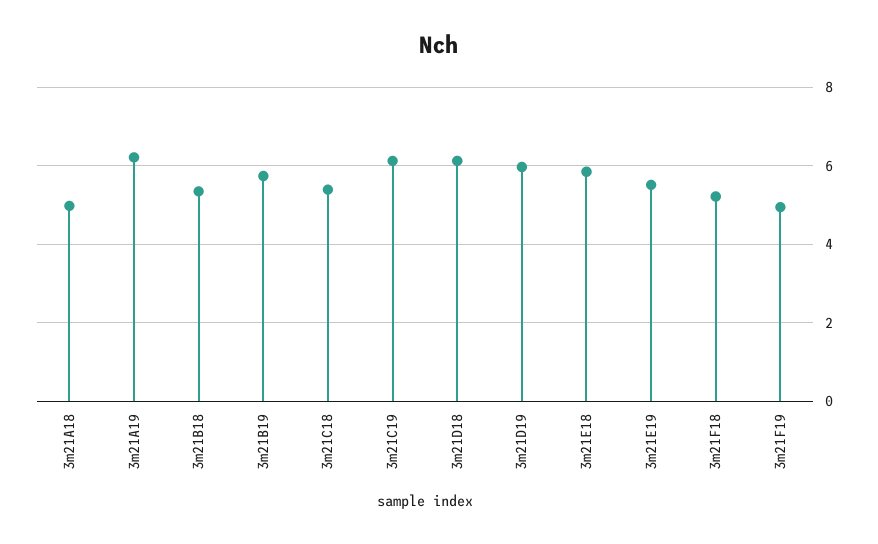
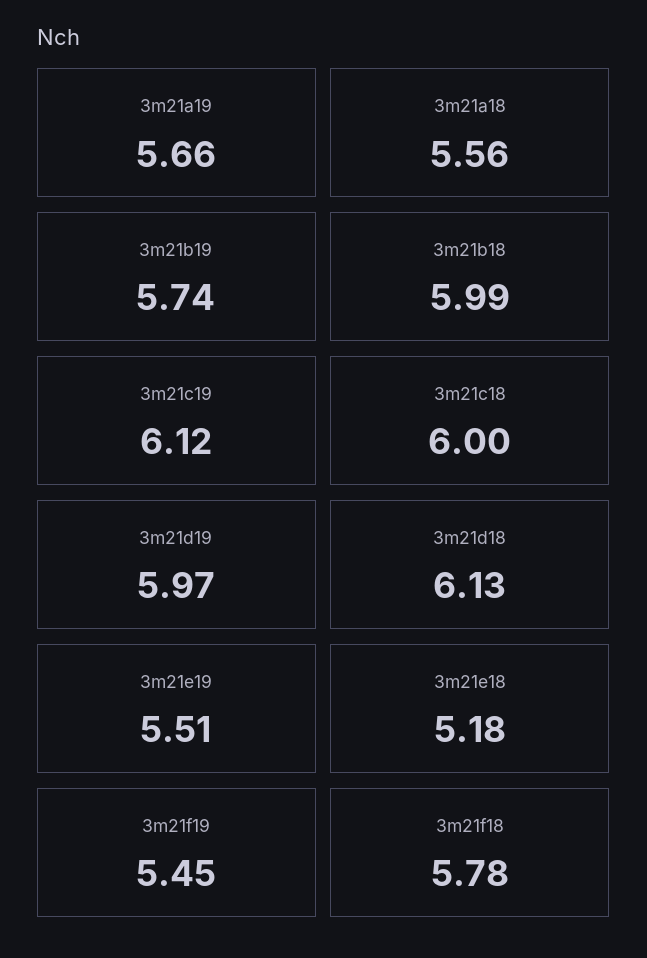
3m21A18: 5 -> 5.56
3m21A19: 6.2 -> 5.66
3m21B18: 5.4 -> 5.99
3m21C18: 5.4 -> 6
3m21E18: 5.8 -> 5.18
3m21F18: 5.2 -> 5.78
3m21F19: 5 -> 5.45

